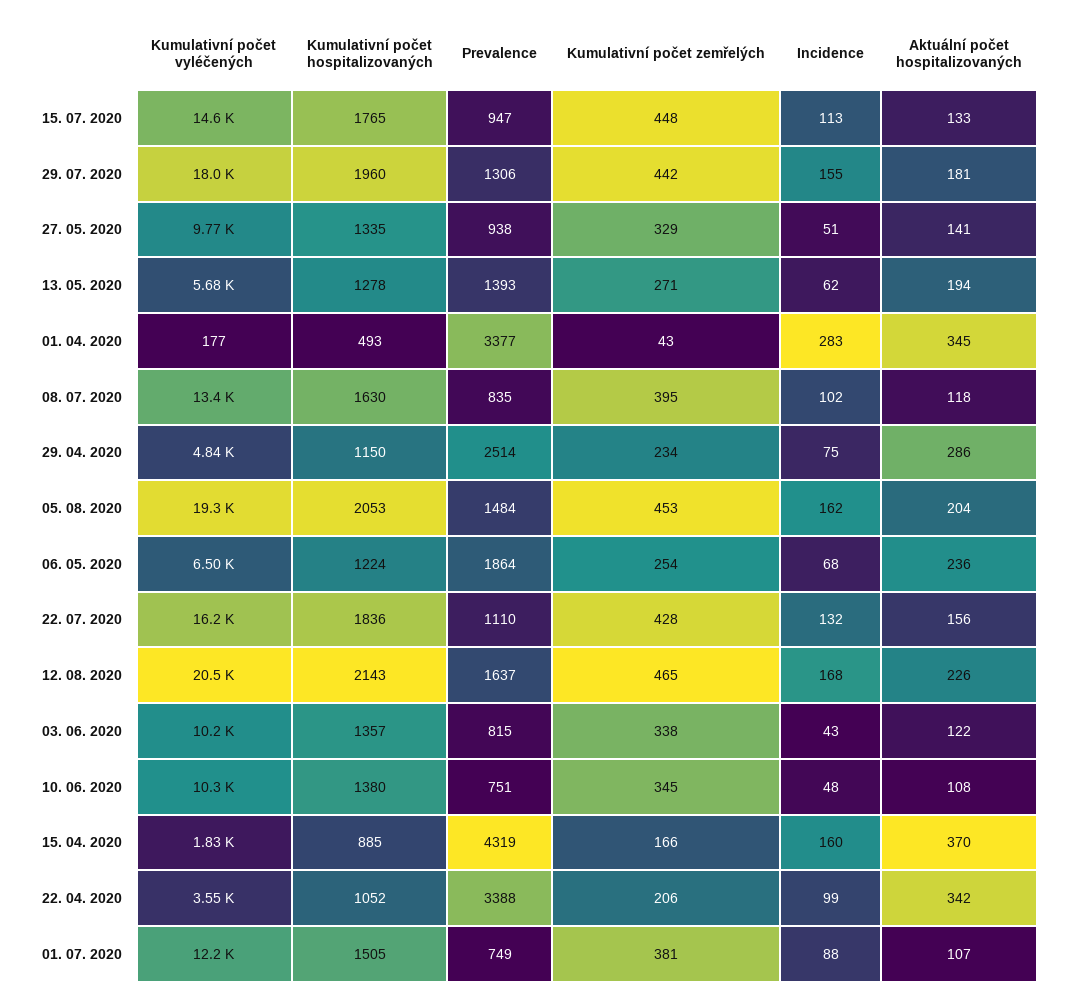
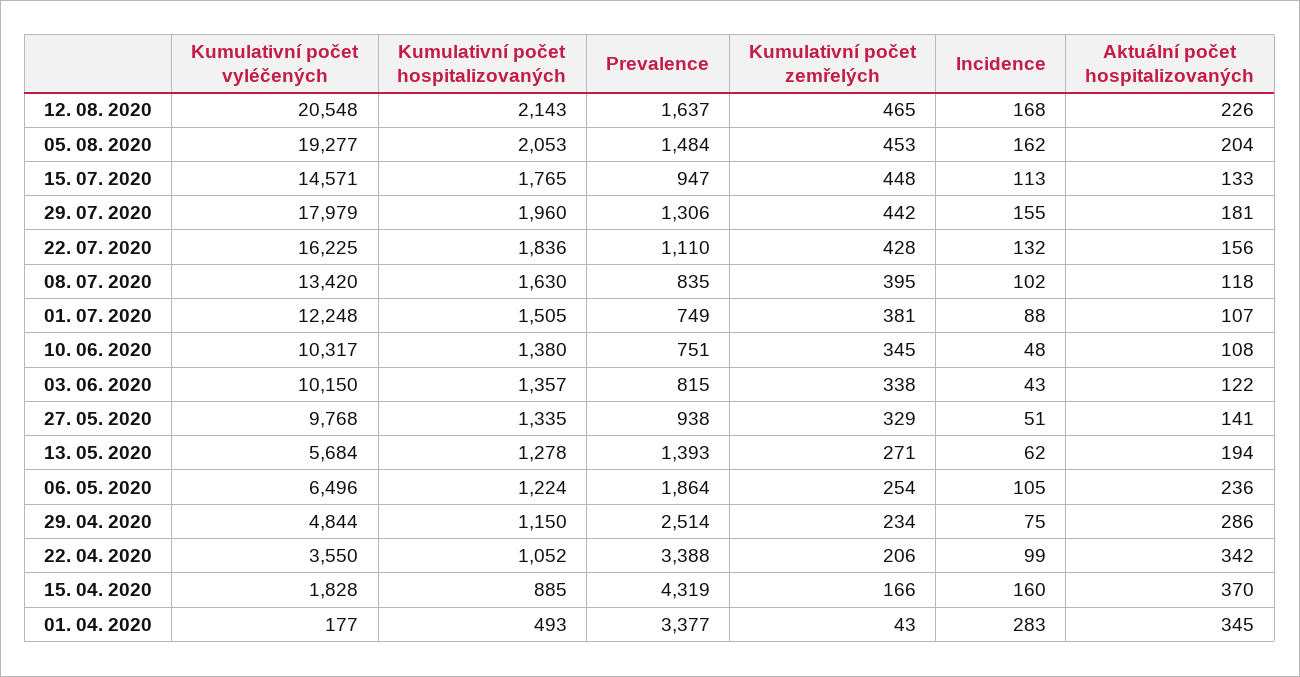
Incidence, 06. 05. 2020: 68 -> 105

